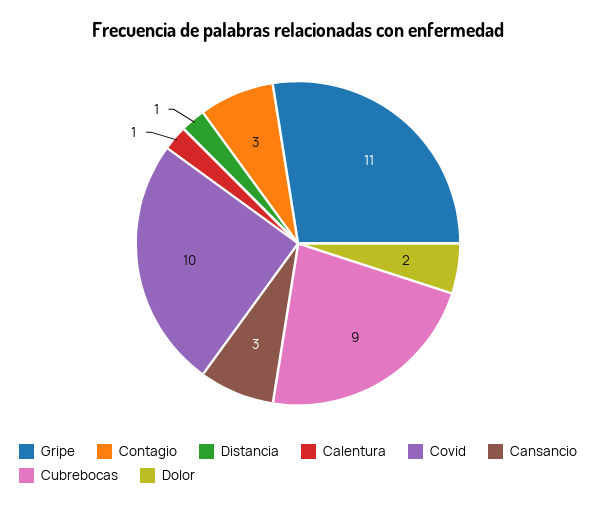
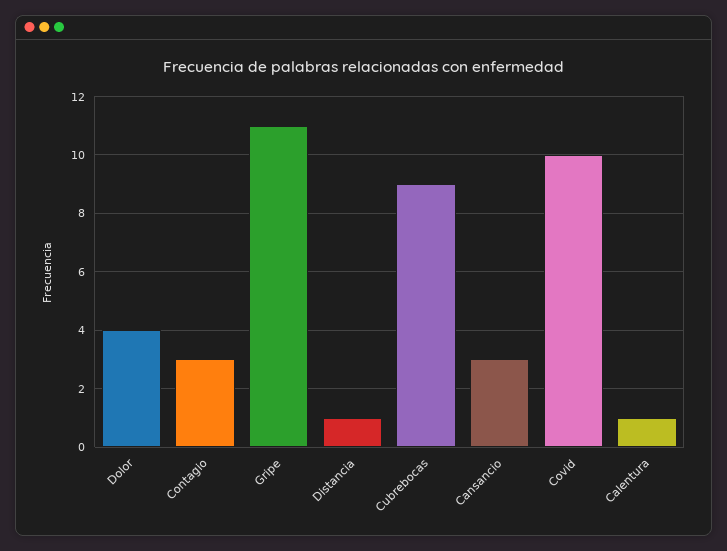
Dolor: 2 -> 4

